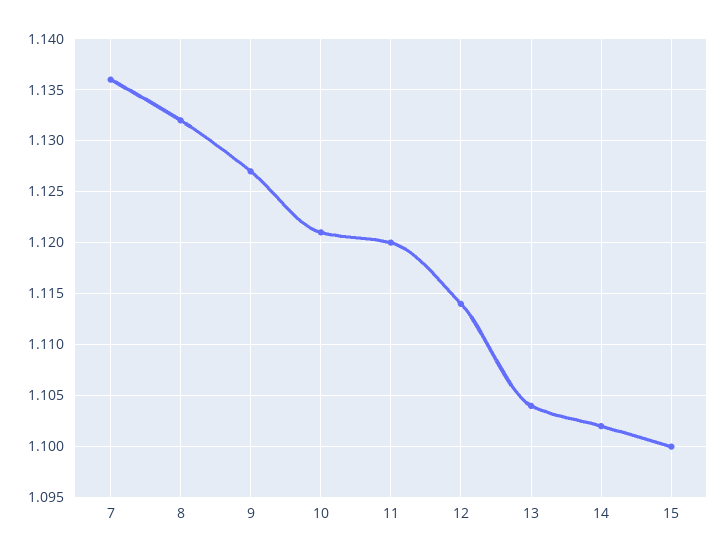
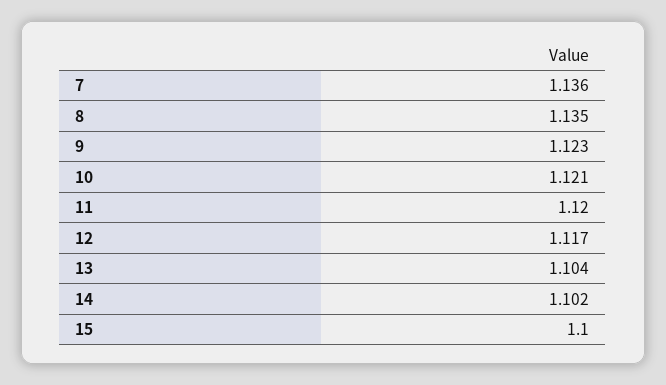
8: 1.132 -> 1.135
9: 1.127 -> 1.123
12: 1.114 -> 1.117

